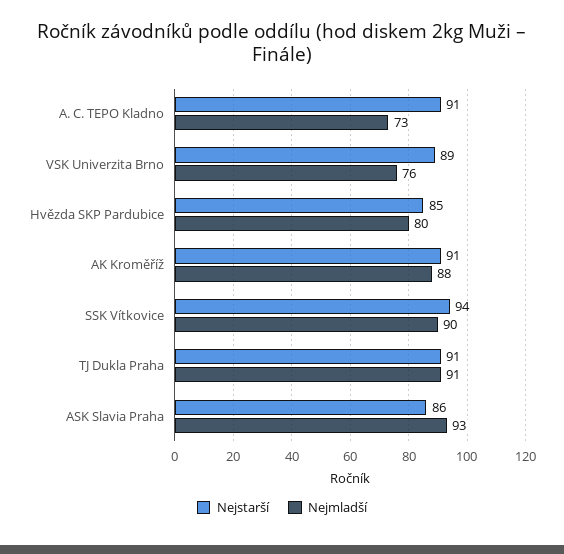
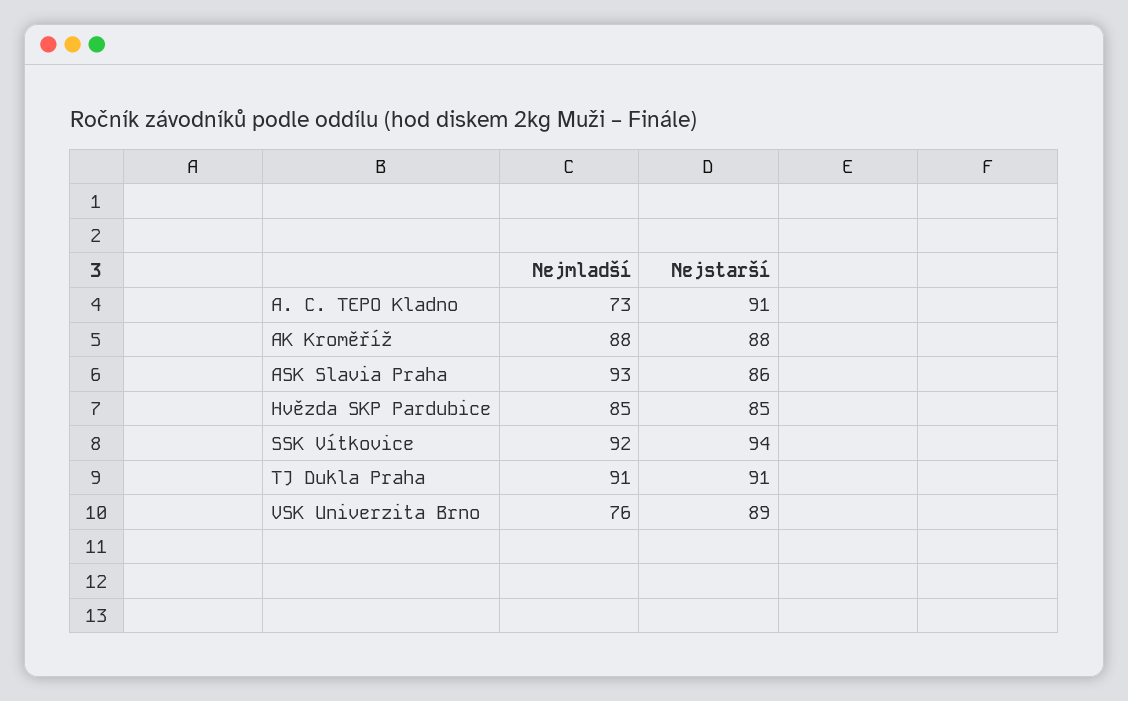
Nejmladší, Hvězda SKP Pardubice: 80 -> 85
Nejstarší, AK Kroměříž: 91 -> 88
Nejmladší, SSK Vítkovice: 90 -> 92

